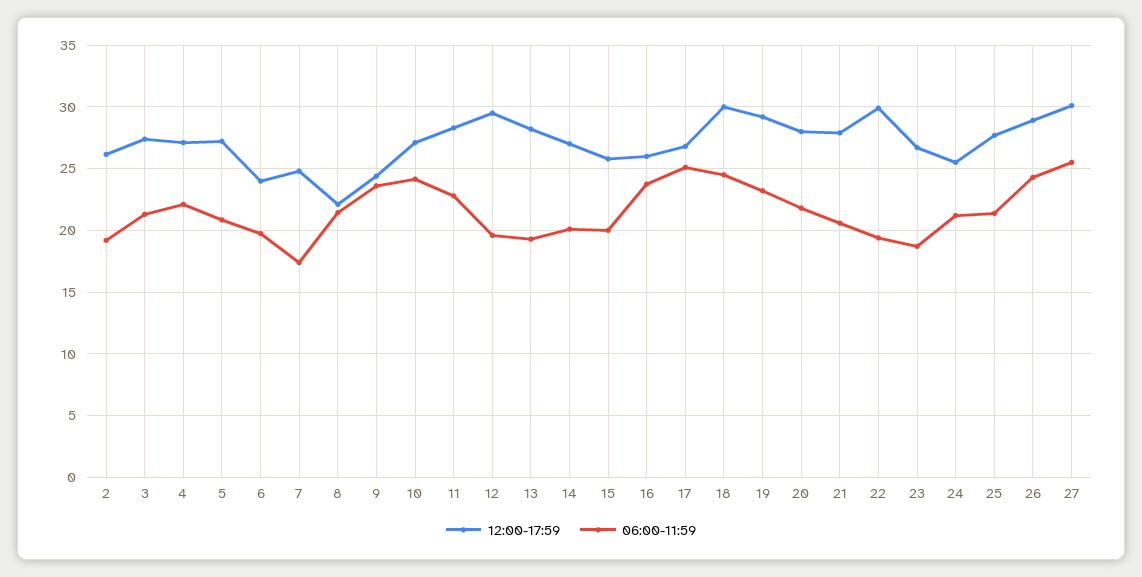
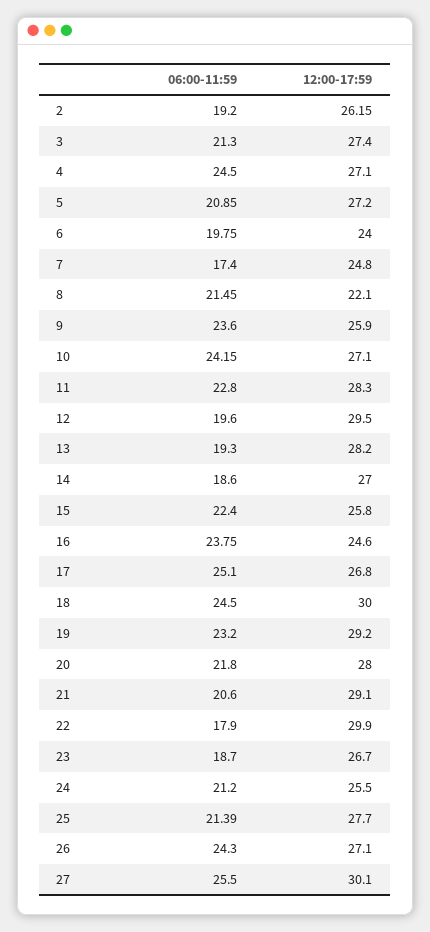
06:00-11:59, 4: 22 -> 24.5
12:00-17:59, 9: 24.5 -> 25.9
06:00-11:59, 14: 20 -> 18.6
06:00-11:59, 15: 20 -> 22.4
12:00-17:59, 16: 26 -> 24.6
12:00-17:59, 21: 28 -> 29.1
06:00-11:59, 22: 19.5 -> 17.9
12:00-17:59, 26: 29 -> 27.1

